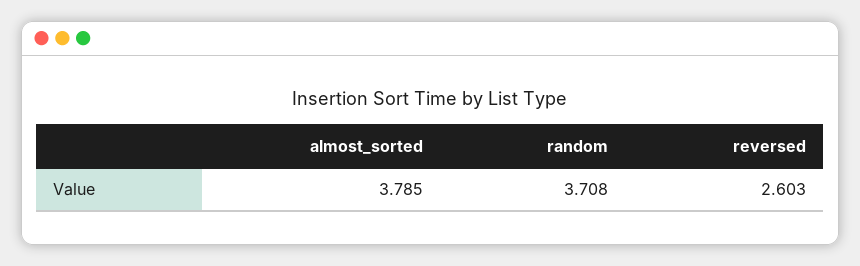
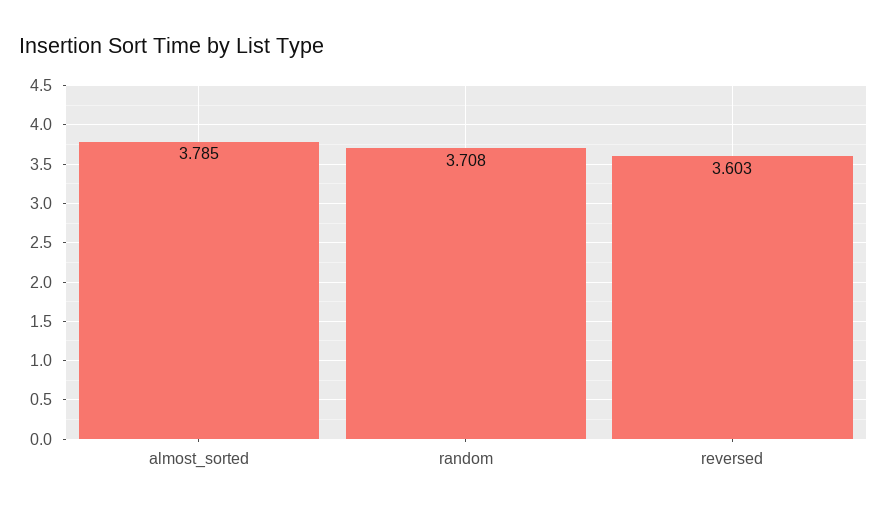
reversed: 2.603 -> 3.603

